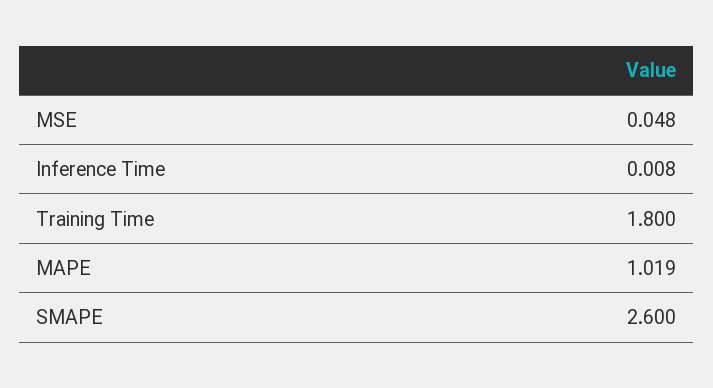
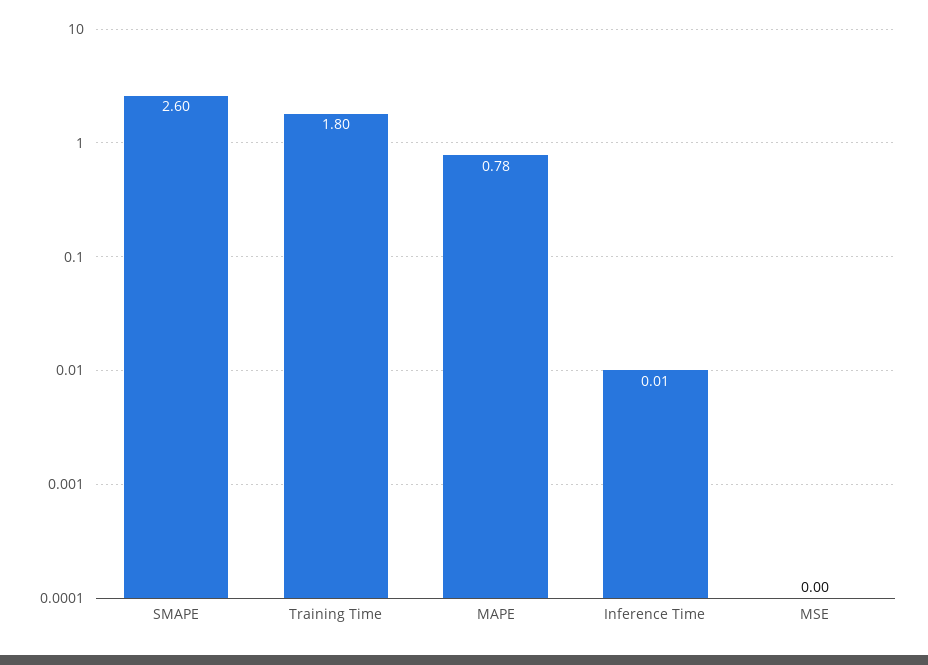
MSE: 0.048 -> 0
MAPE: 1.019 -> 0.78

